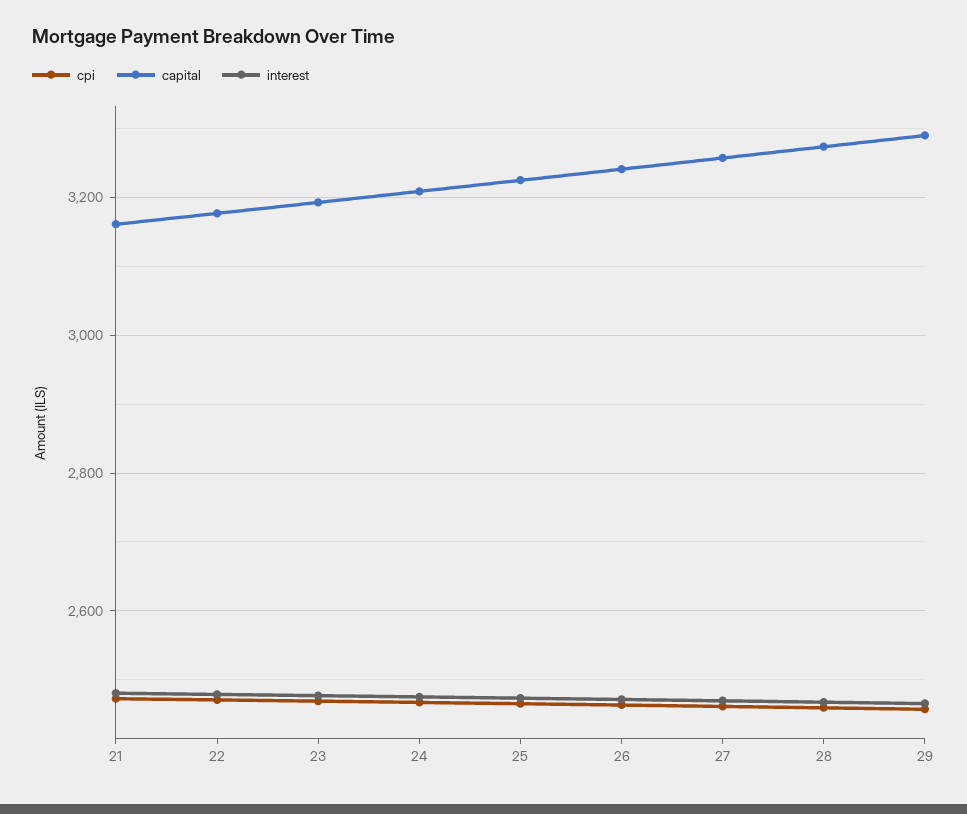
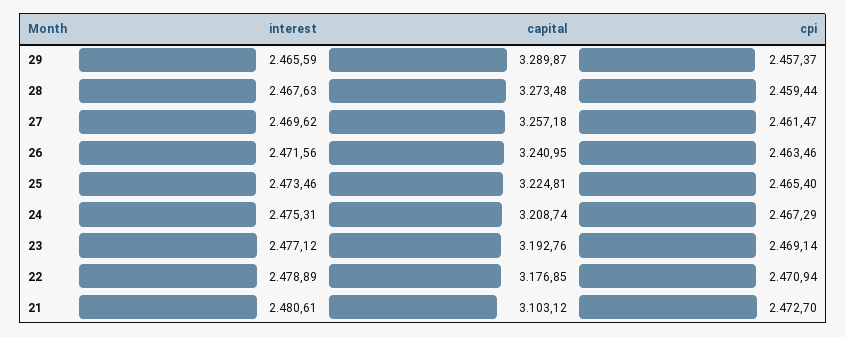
capital, 21: 3160 -> 3103.12

